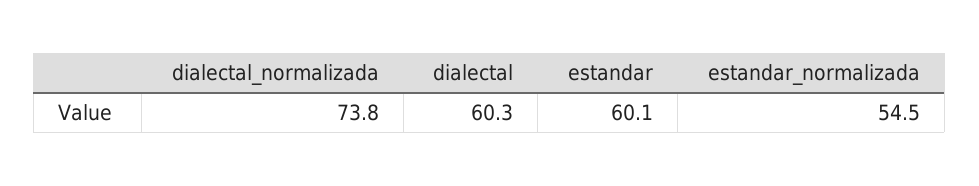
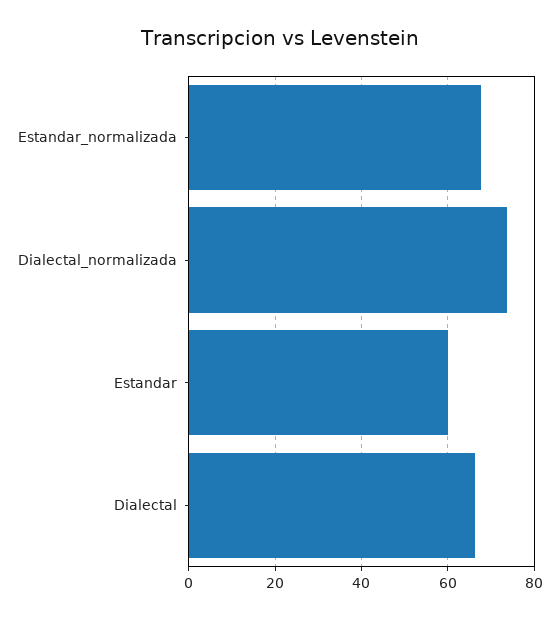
dialectal: 60.3 -> 66
estandar_normalizada: 54.5 -> 68

